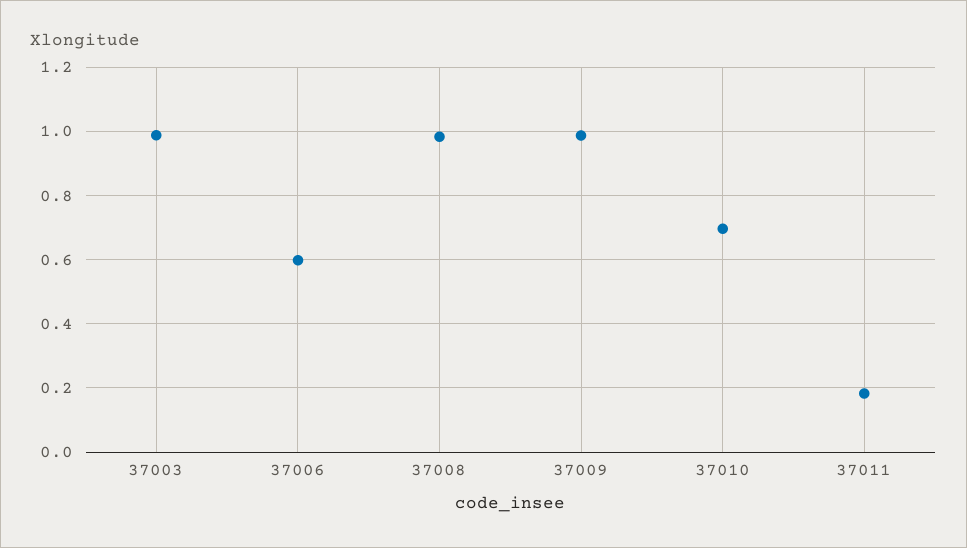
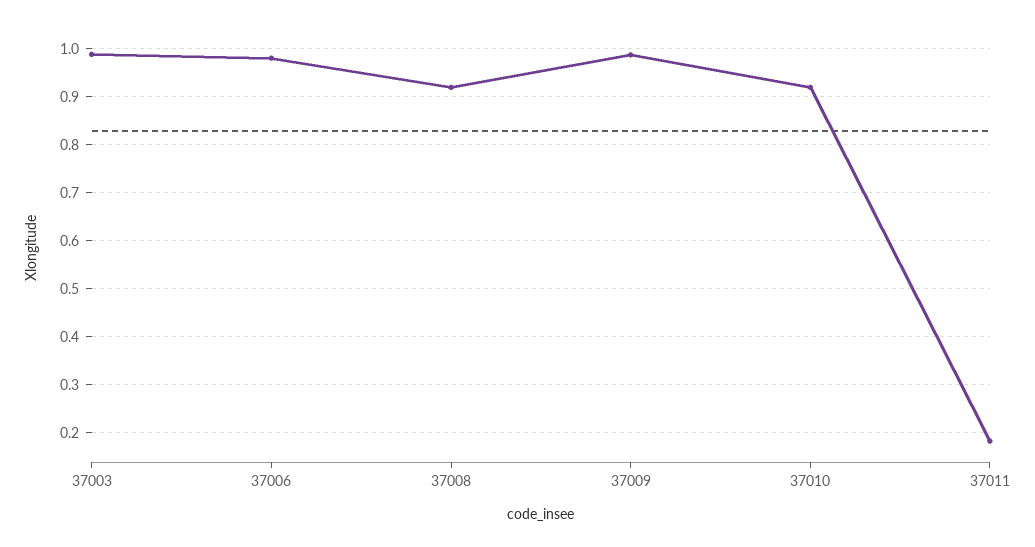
37006: 0.6 -> 0.98
37008: 0.98 -> 0.92
37010: 0.7 -> 0.92

